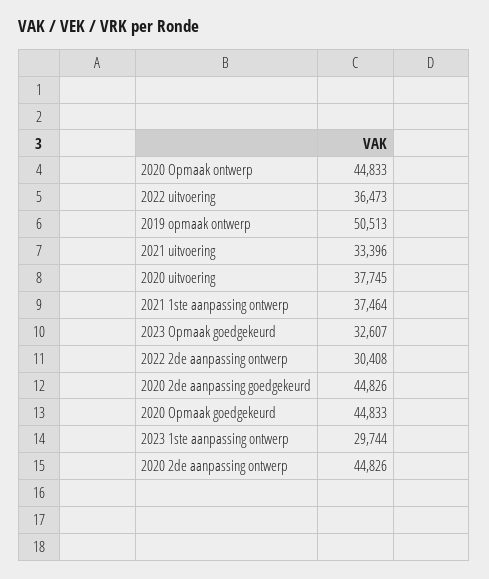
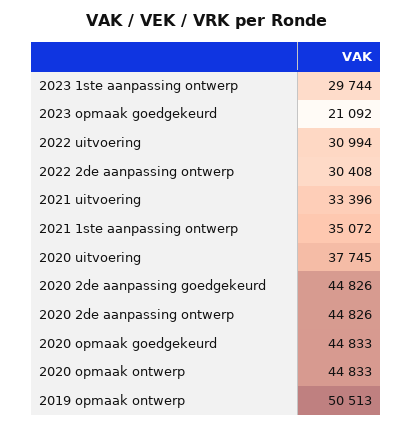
2022 uitvoering: 36473 -> 30994
2021 1ste aanpassing ontwerp: 37464 -> 35072
2023 Opmaak goedgekeurd: 32607 -> 21092

